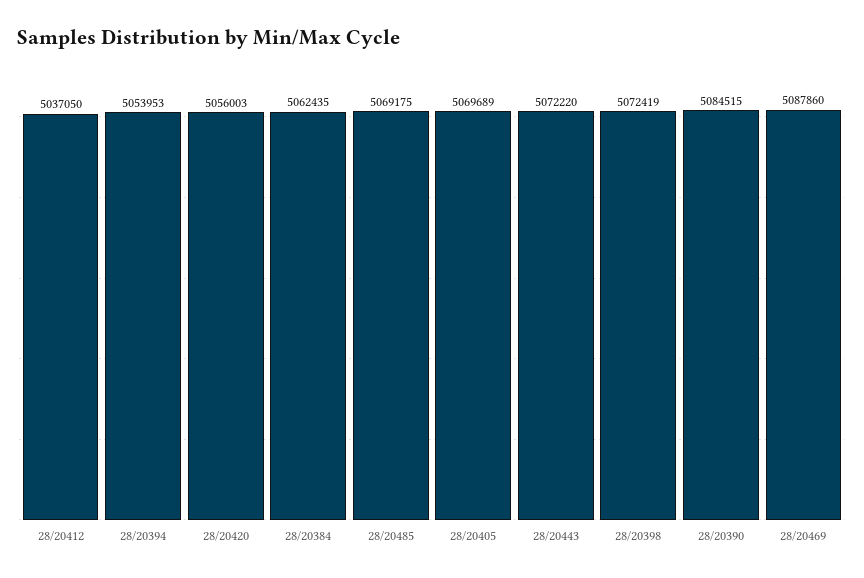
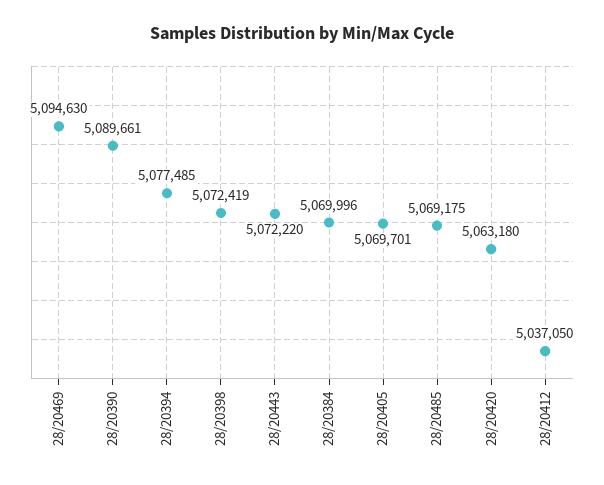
28/20394: 5053953 -> 5077485
28/20420: 5056003 -> 5063180
28/20384: 5062435 -> 5069996
28/20405: 5069689 -> 5069701
28/20390: 5084515 -> 5089661
28/20469: 5087860 -> 5094630

